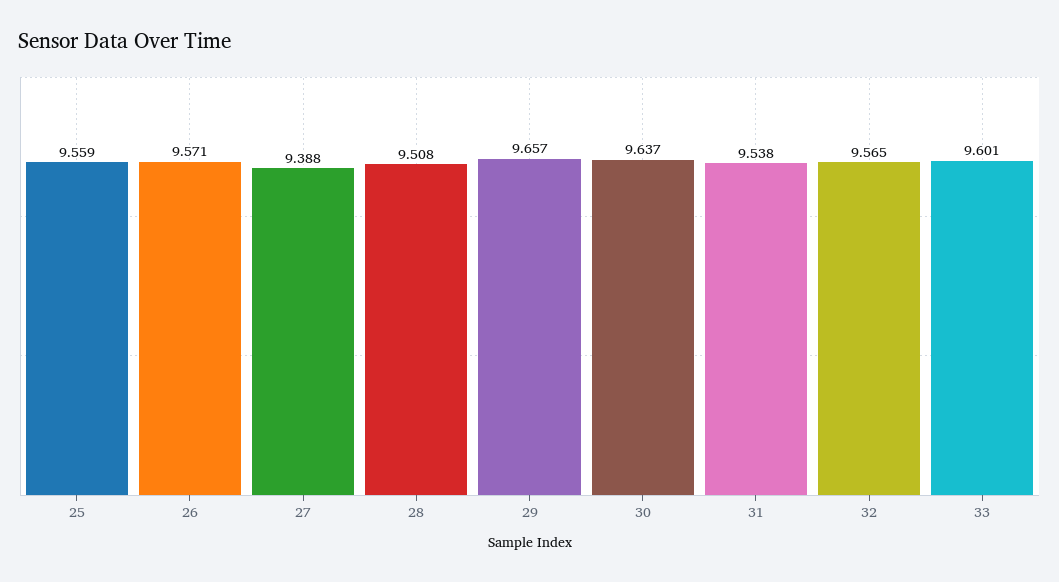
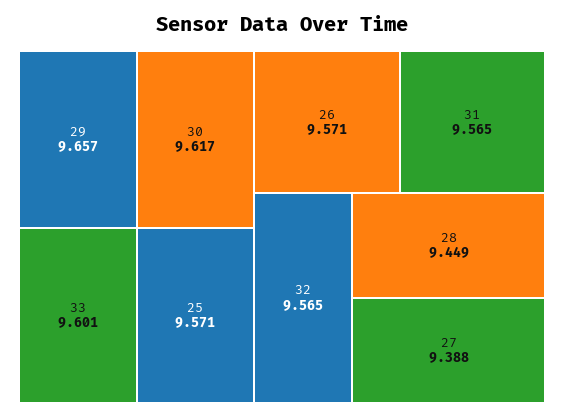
25: 9.559 -> 9.571
28: 9.508 -> 9.449
30: 9.637 -> 9.617
31: 9.538 -> 9.565

